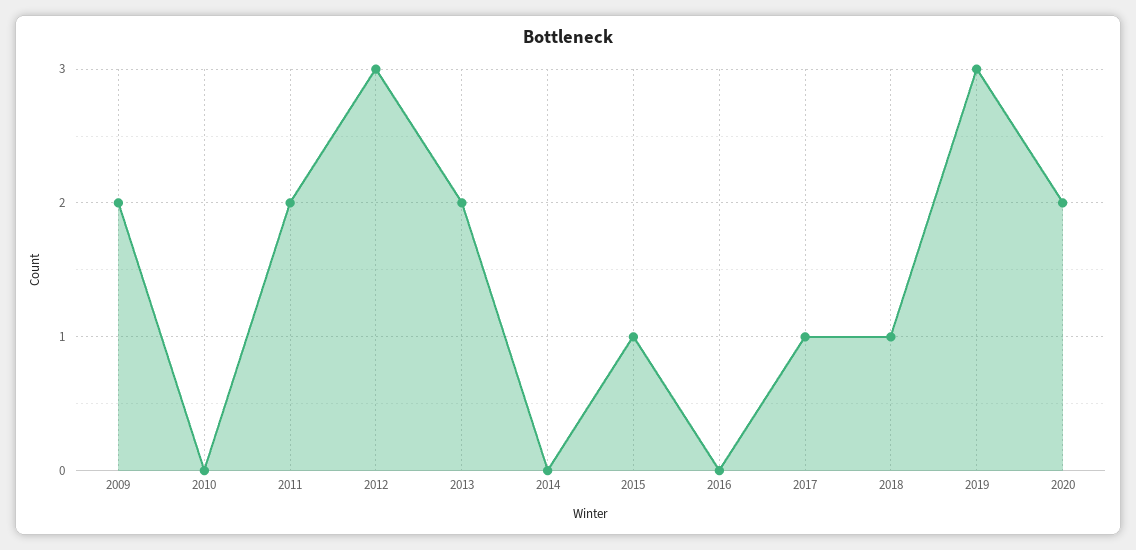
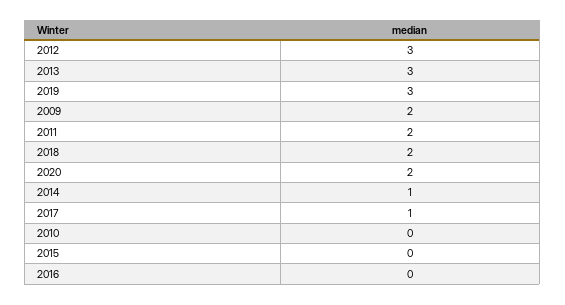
2013: 2 -> 3
2014: 0 -> 1
2015: 1 -> 0
2018: 1 -> 2

